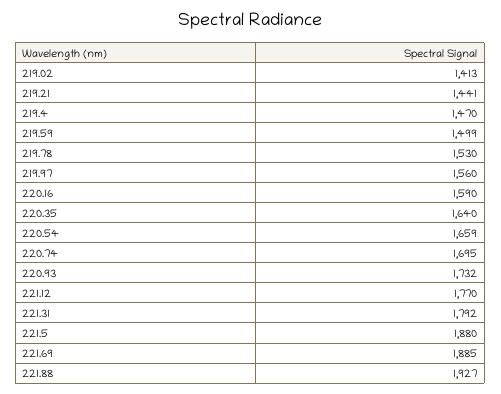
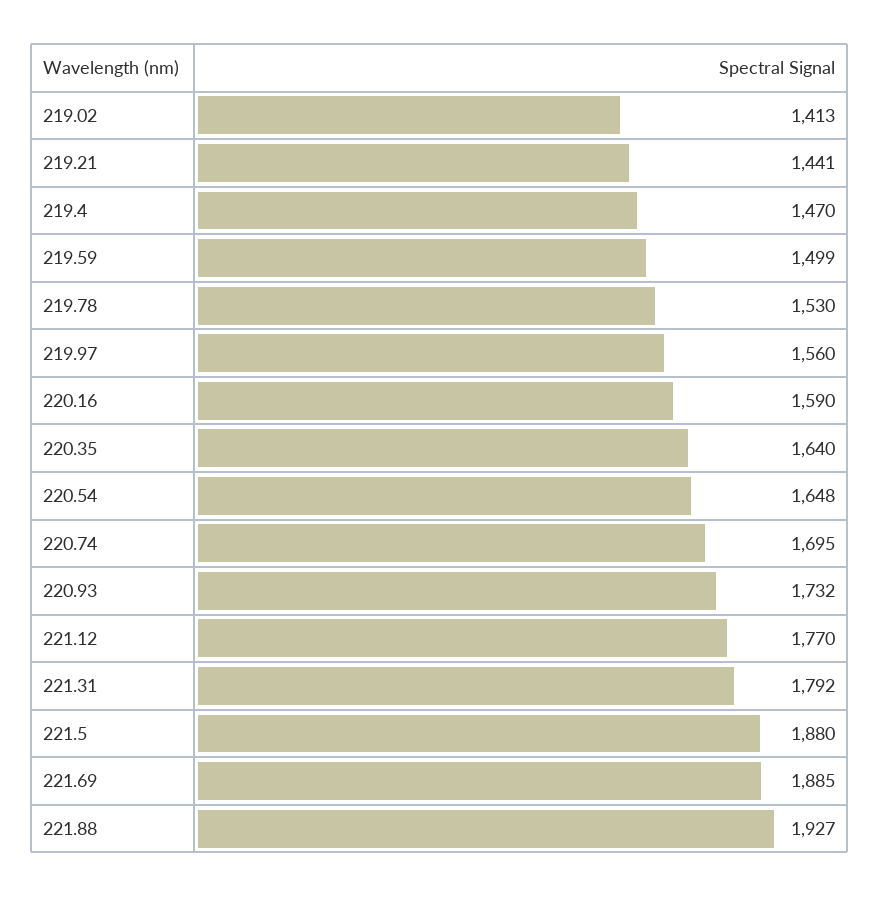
220.54: 1659 -> 1648

